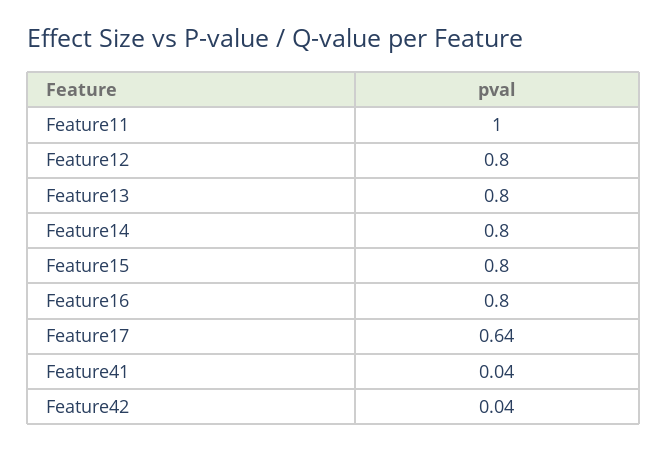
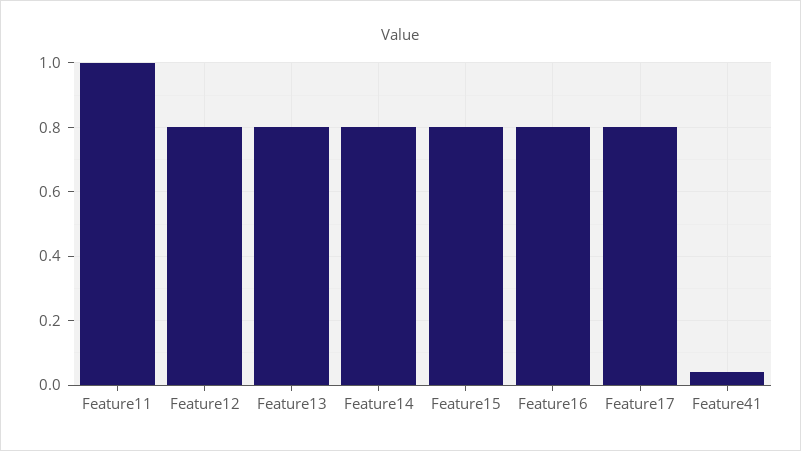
Feature17: 0.64 -> 0.8
Feature42: 0.04 -> none

